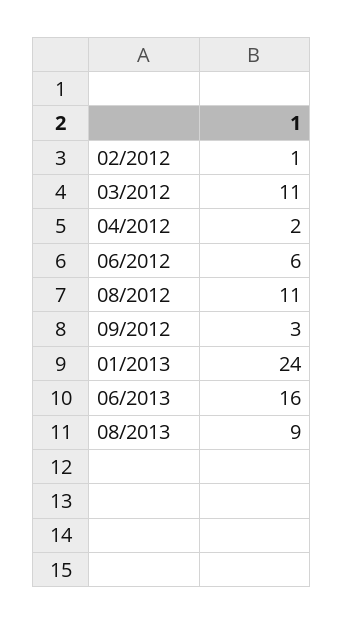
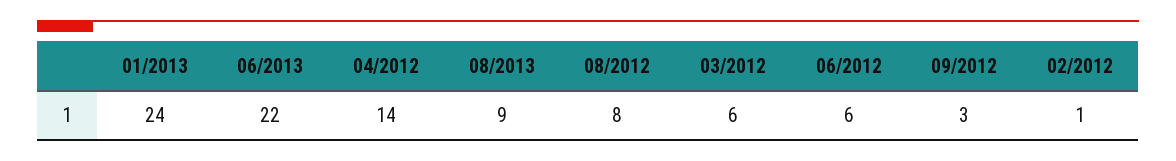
03/2012: 11 -> 6
04/2012: 2 -> 14
08/2012: 11 -> 8
06/2013: 16 -> 22

